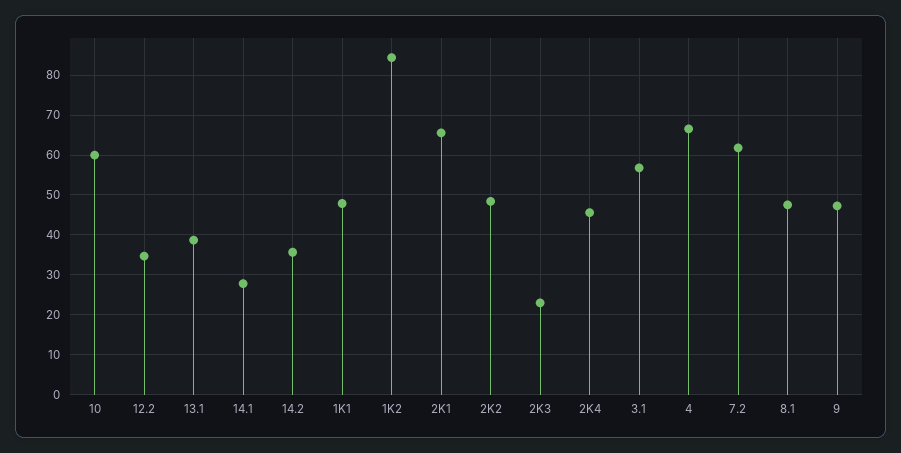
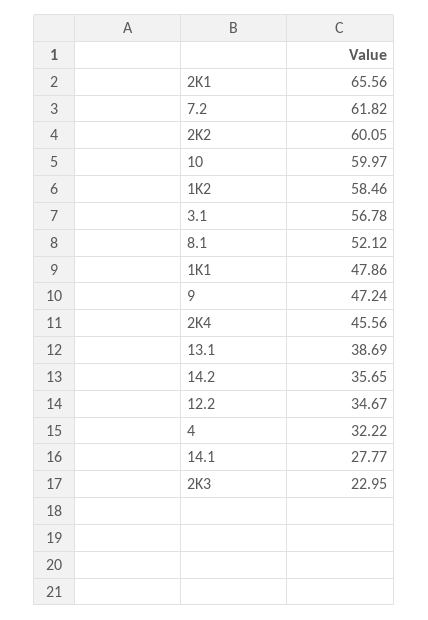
1K2: 84 -> 58.46
2K2: 48 -> 60.05
4: 66 -> 32.22
8.1: 48 -> 52.12

